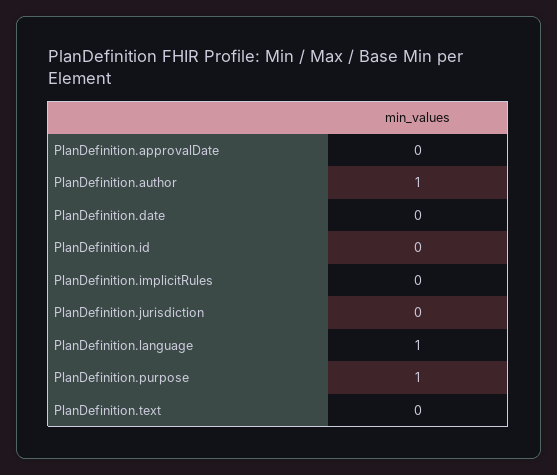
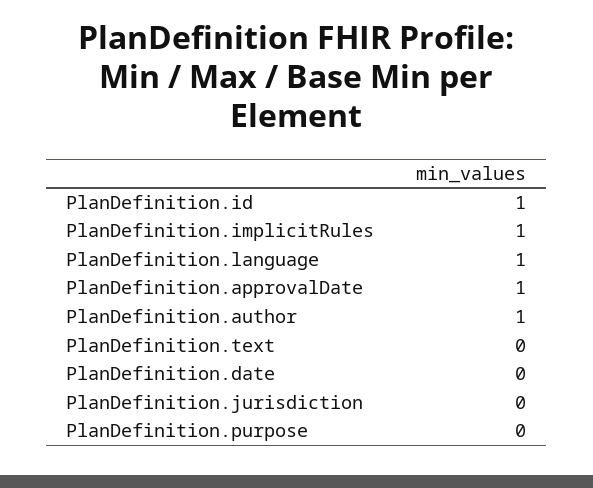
PlanDefinition.approvalDate: 0 -> 1
PlanDefinition.id: 0 -> 1
PlanDefinition.implicitRules: 0 -> 1
PlanDefinition.purpose: 1 -> 0

